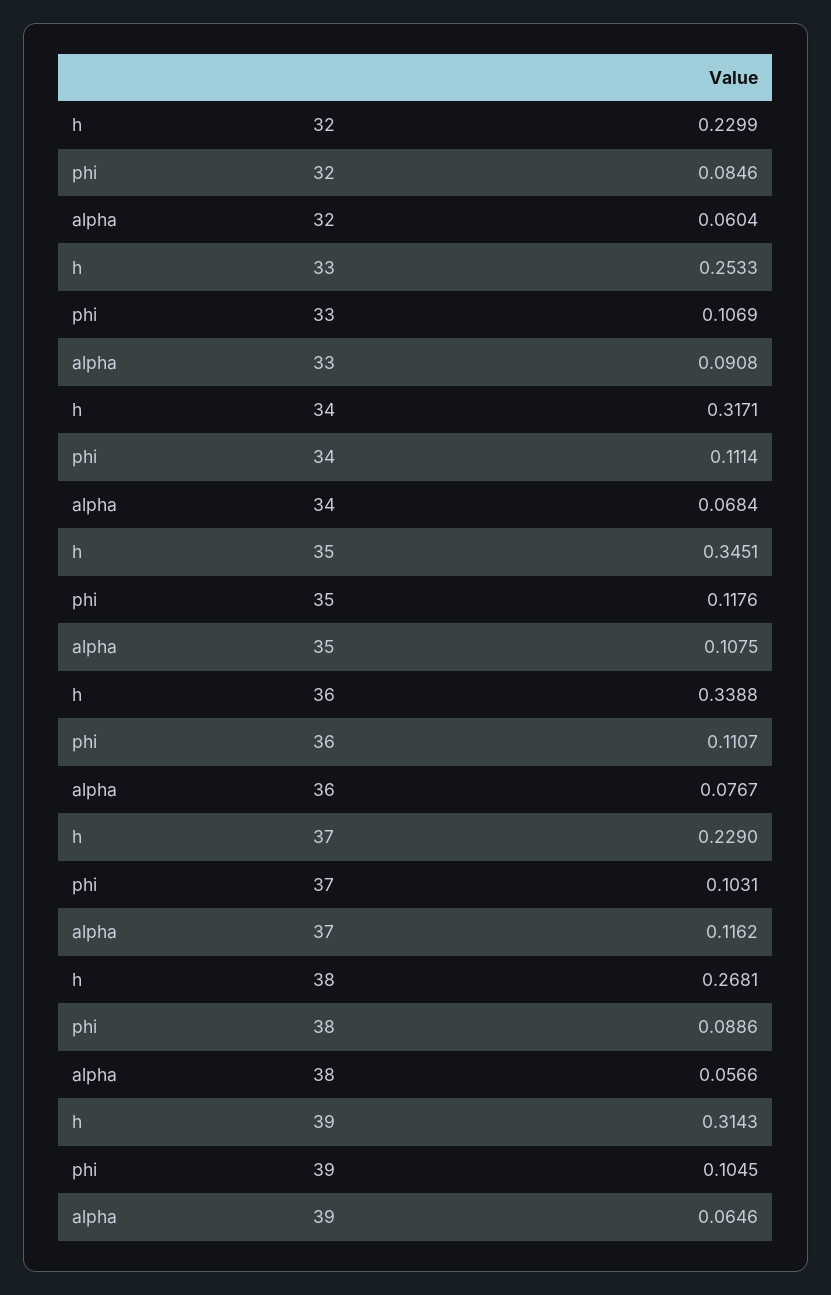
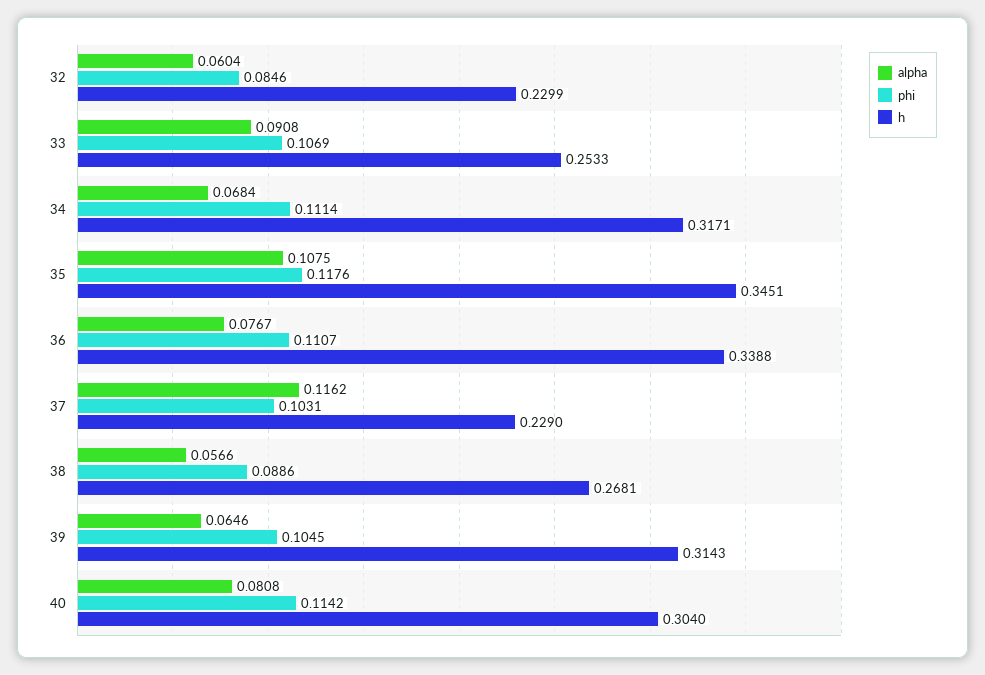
alpha, 40: none -> 0.0808
phi, 40: none -> 0.1142
h, 40: none -> 0.304

